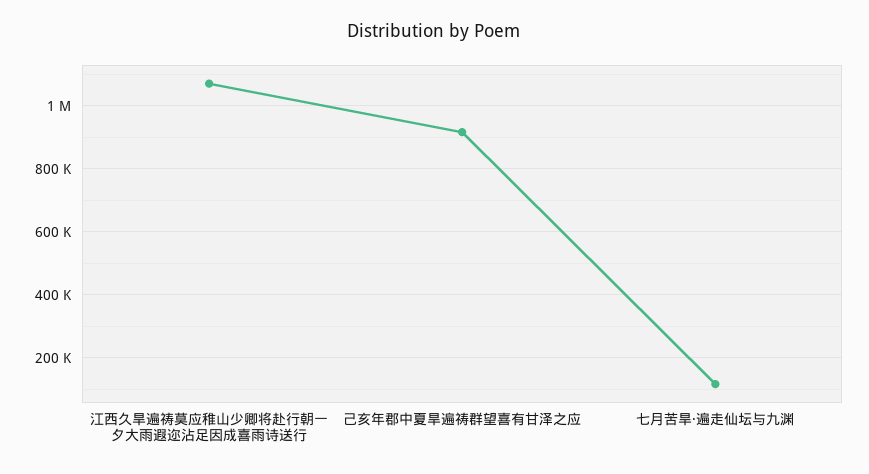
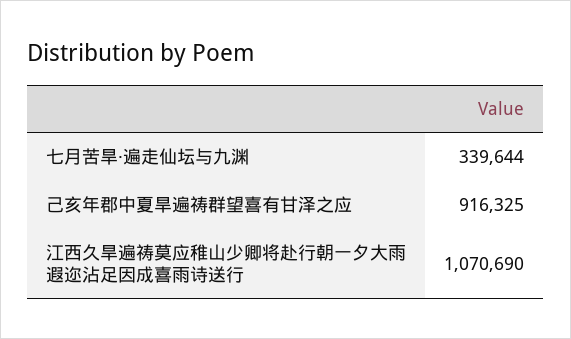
七月苦旱·遍走仙坛与九渊: 120000 -> 339644

